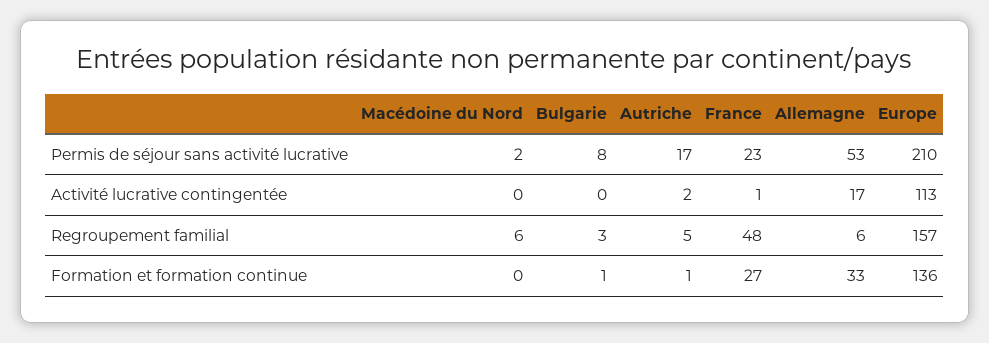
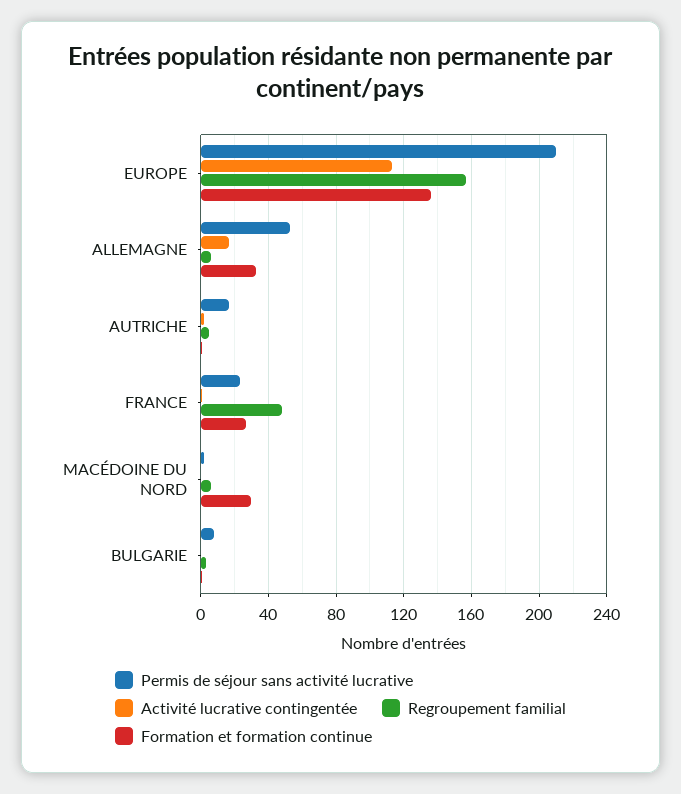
Formation et formation continue, Macédoine du Nord: 0 -> 30

